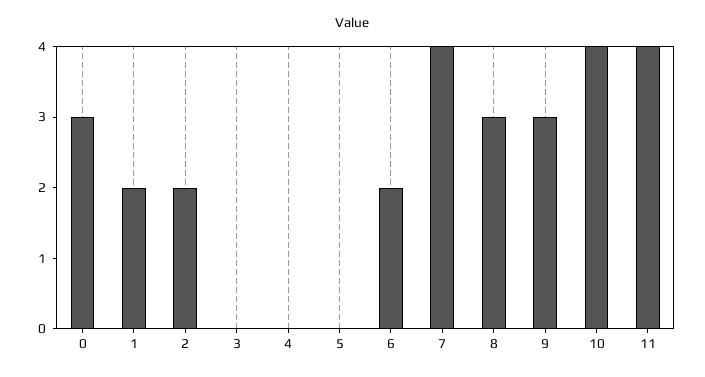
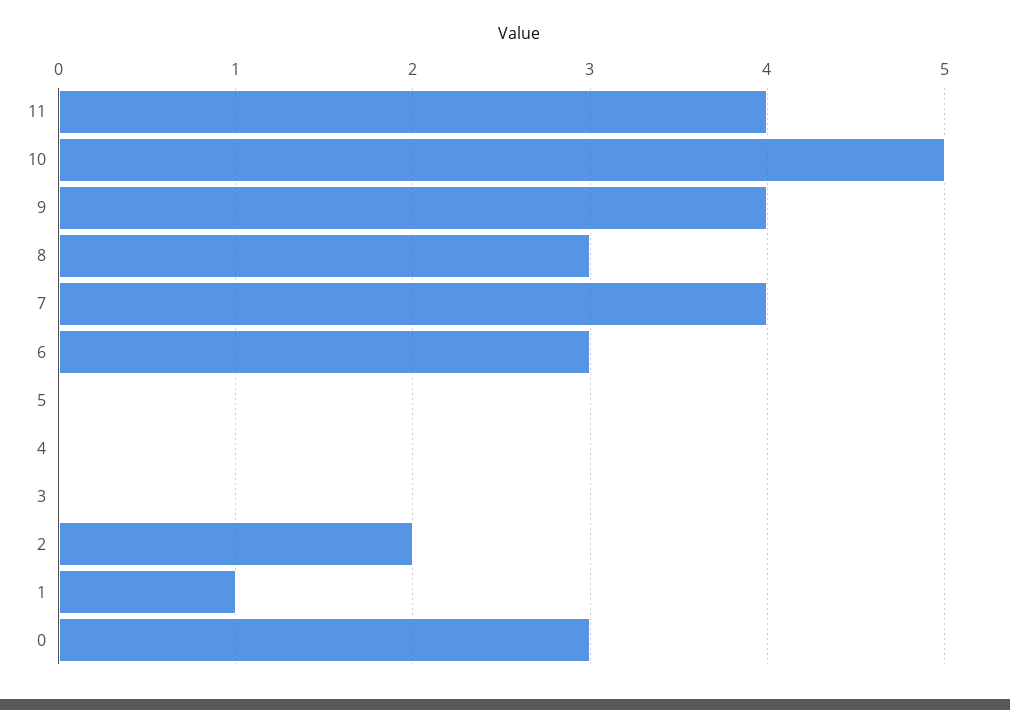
1: 2 -> 1
6: 2 -> 3
9: 3 -> 4
10: 4 -> 5

